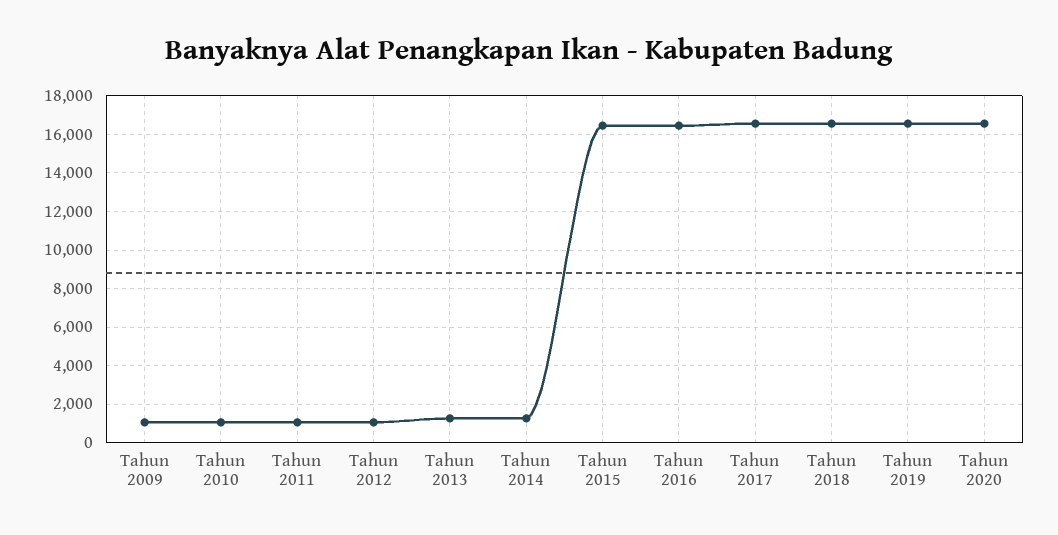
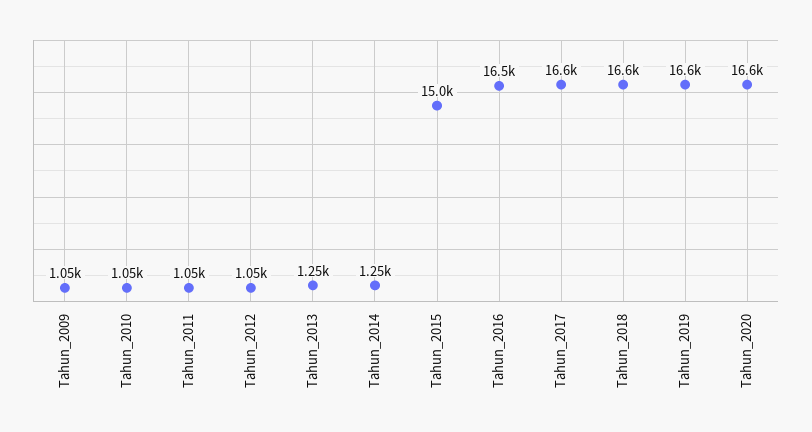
Tahun 2015: 16500 -> 15000

